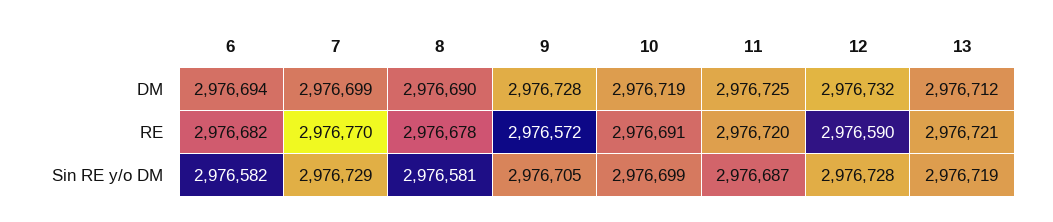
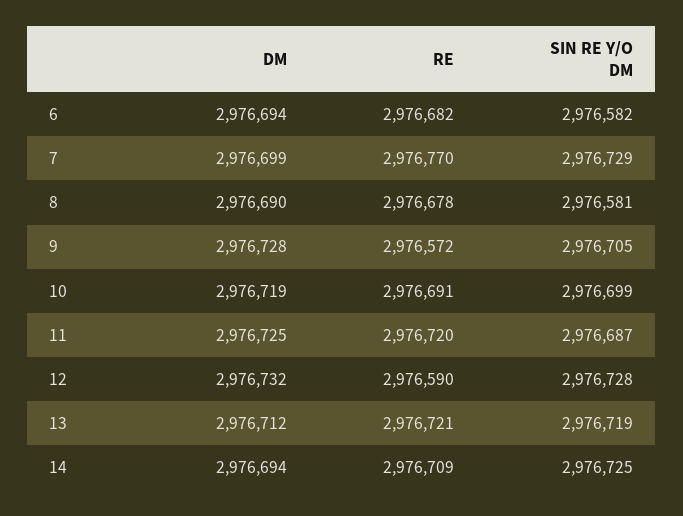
14, DM: none -> 2976694
14, RE: none -> 2976709
14, Sin RE y/o DM: none -> 2976725

